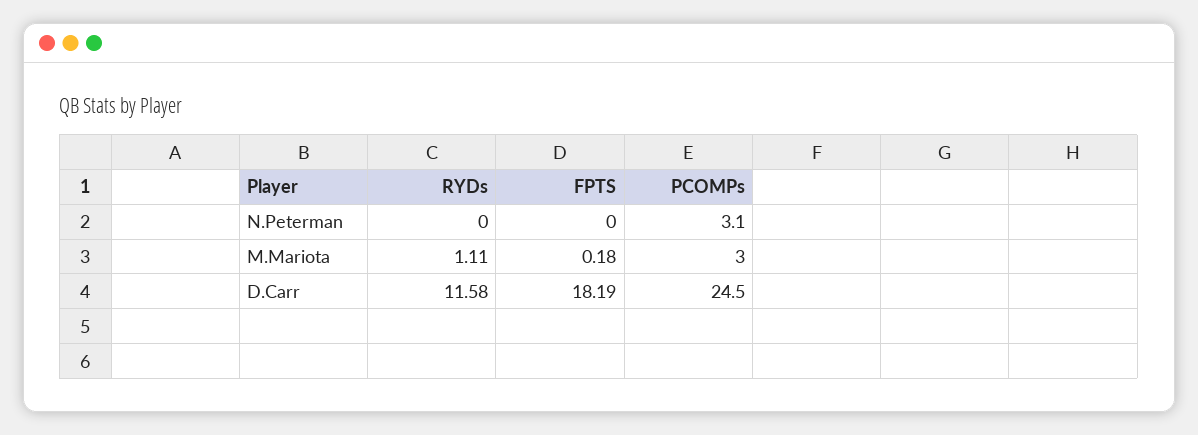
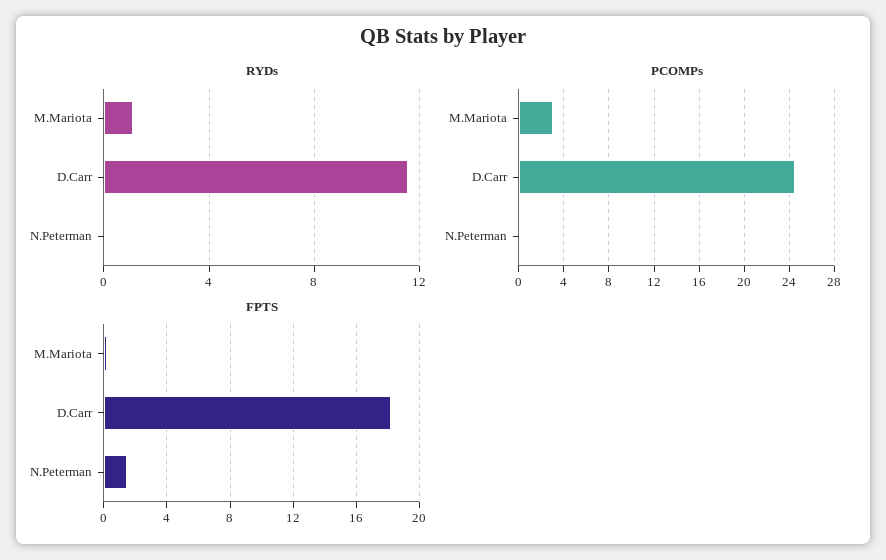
FPTS, N.Peterman: 0 -> 1.5
PCOMPs, N.Peterman: 3.1 -> 0

